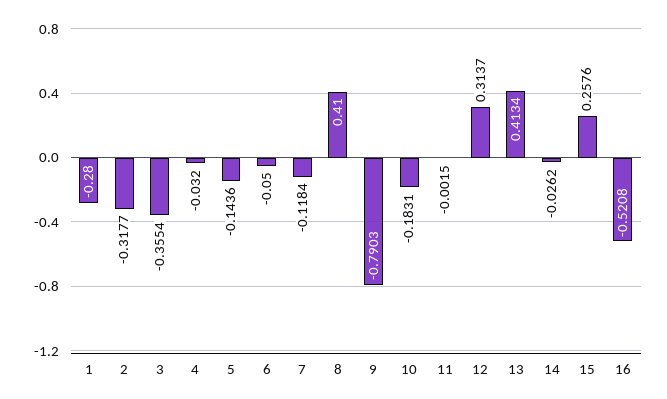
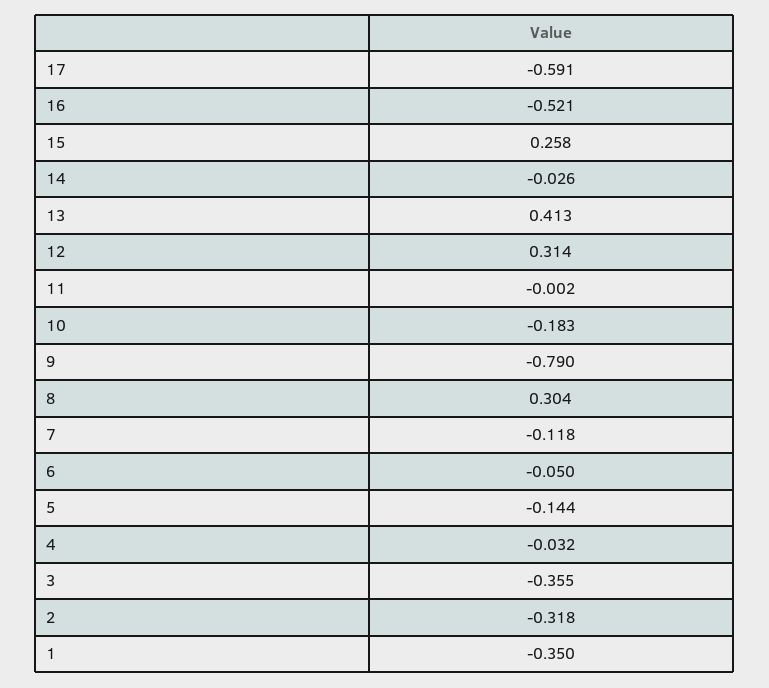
1: -0.28 -> -0.35
8: 0.41 -> 0.304
17: none -> -0.591

